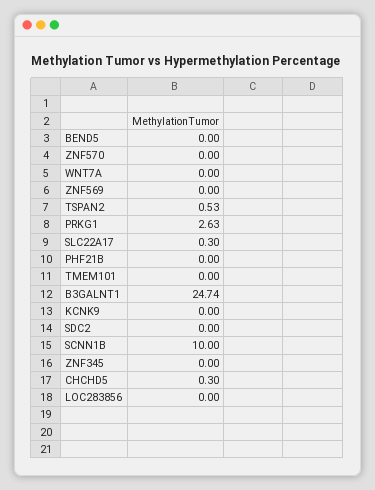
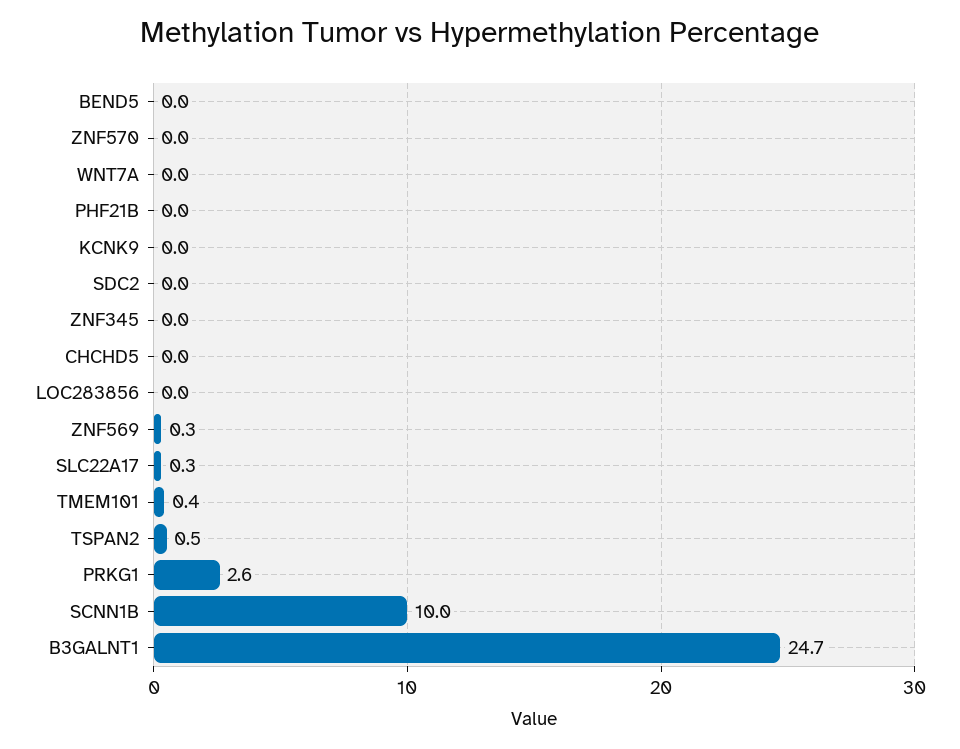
ZNF569: 0 -> 0.3
TMEM101: 0 -> 0.4
CHCHD5: 0.3 -> 0

